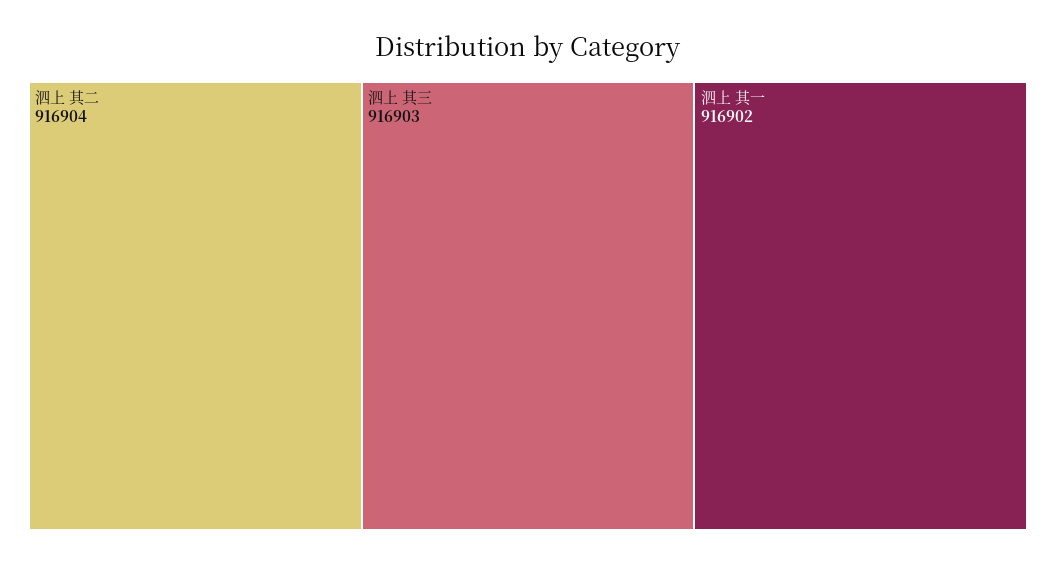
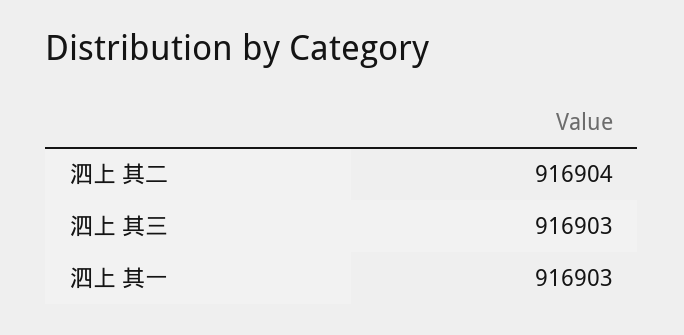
泗上 其一: 916902 -> 916903

